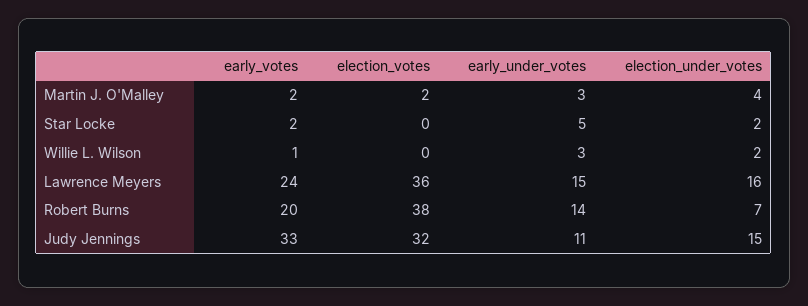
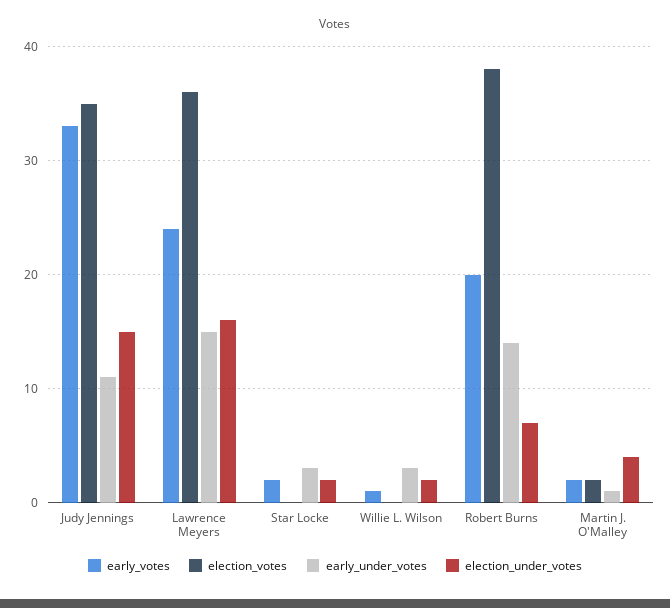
early_under_votes, Martin J. O'Malley: 3 -> 1
early_under_votes, Star Locke: 5 -> 3
election_votes, Judy Jennings: 32 -> 35

